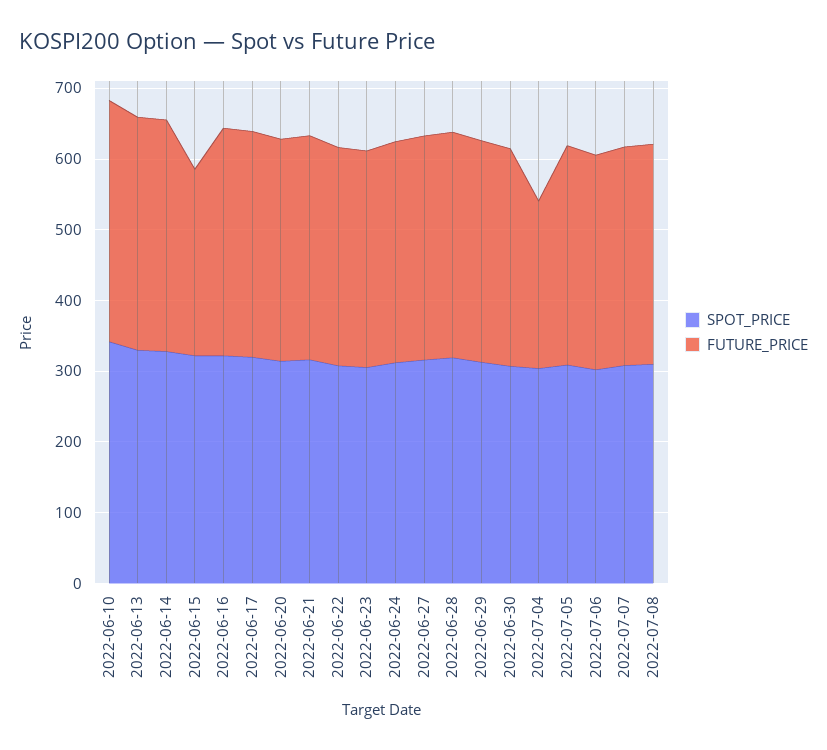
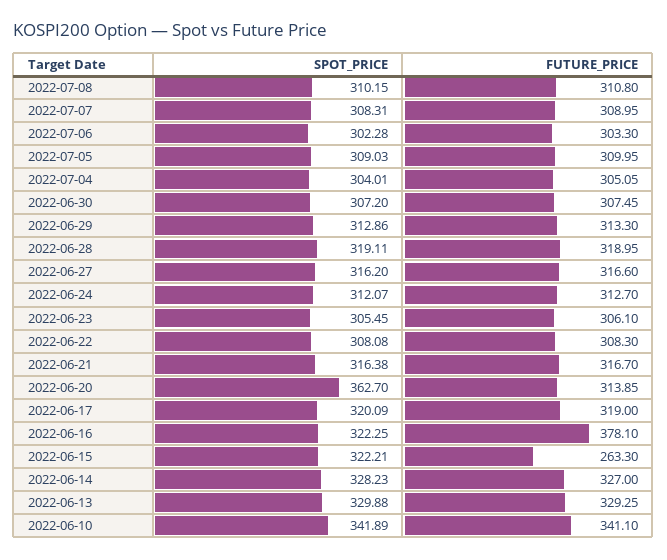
FUTURE_PRICE, 2022-06-16: 320 -> 378.1
SPOT_PRICE, 2022-06-20: 320 -> 362.7
FUTURE_PRICE, 2022-07-04: 240 -> 305.05

